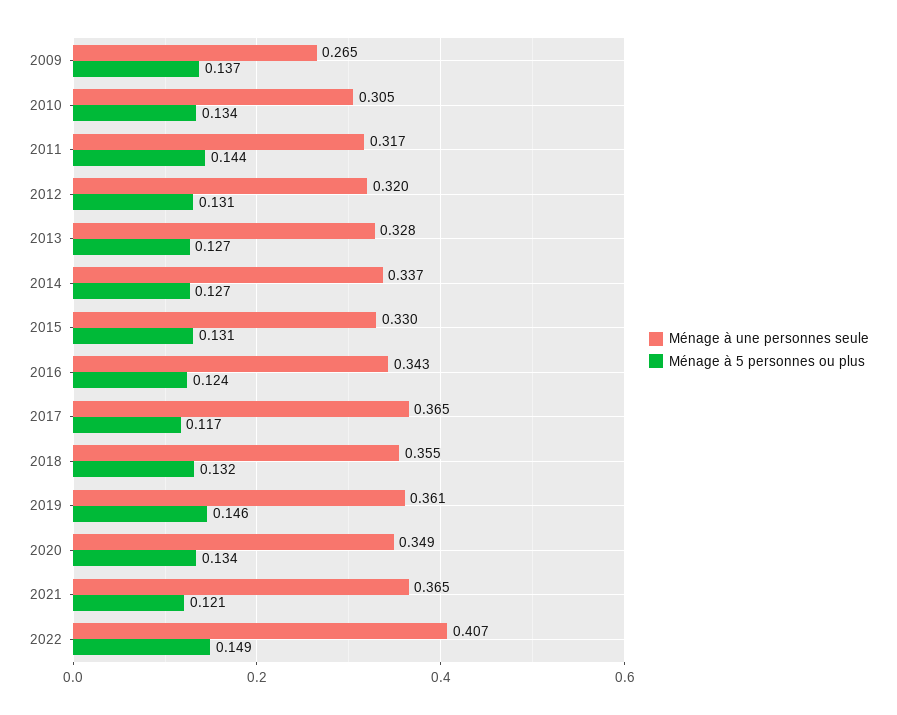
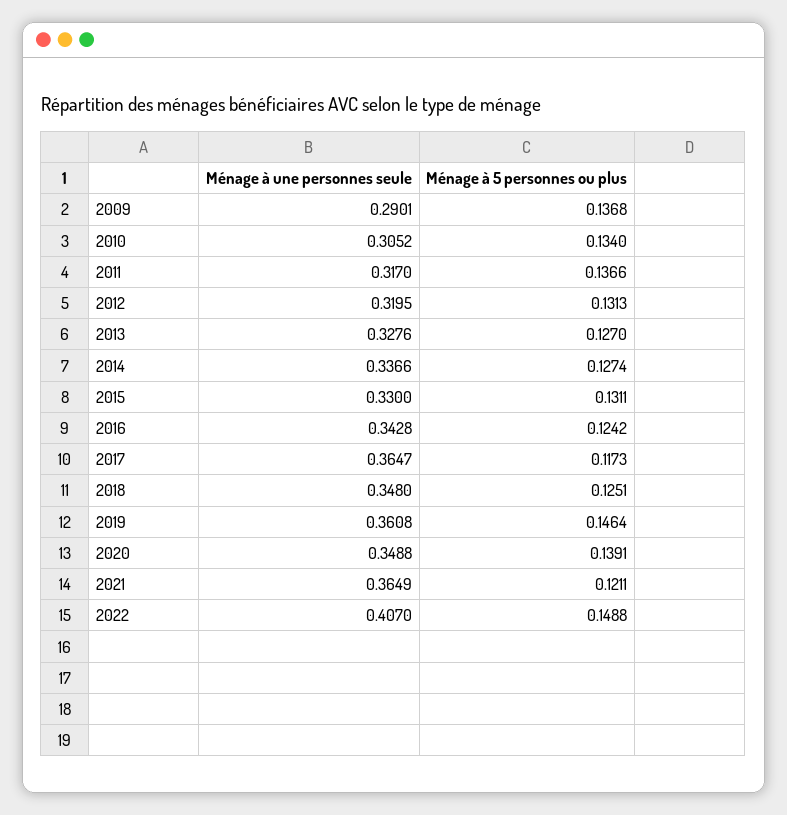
Ménage à une personnes seule, 2009: 0.265 -> 0.2901
Ménage à 5 personnes ou plus, 2011: 0.144 -> 0.1366
Ménage à une personnes seule, 2018: 0.355 -> 0.348
Ménage à 5 personnes ou plus, 2018: 0.132 -> 0.1251
Ménage à 5 personnes ou plus, 2020: 0.134 -> 0.1391

